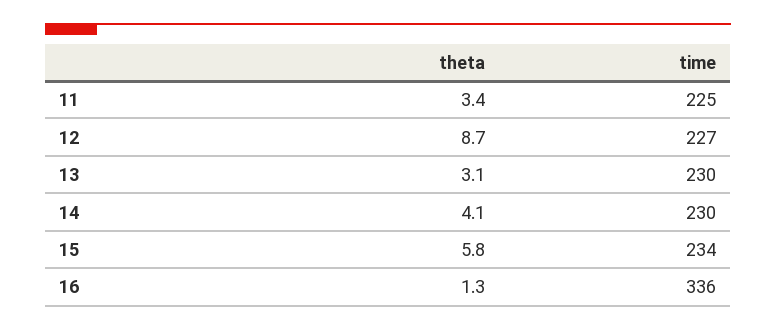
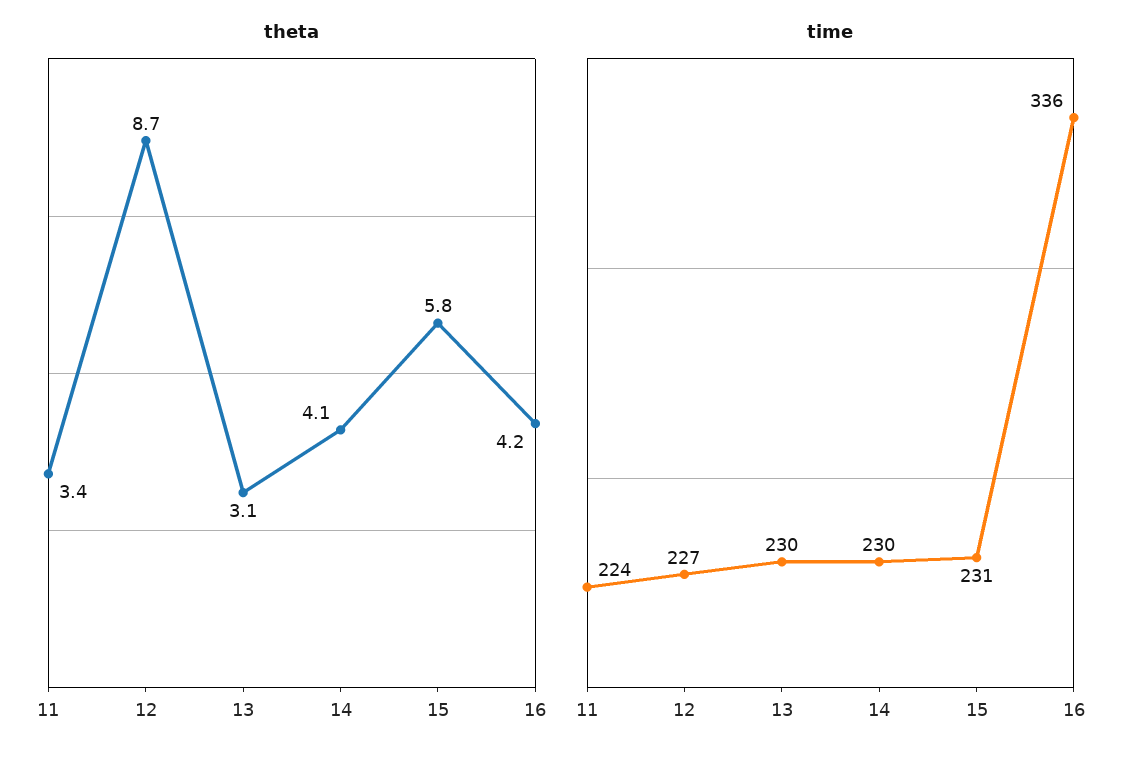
time, 11: 225 -> 224
time, 15: 234 -> 231
theta, 16: 1.3 -> 4.2

